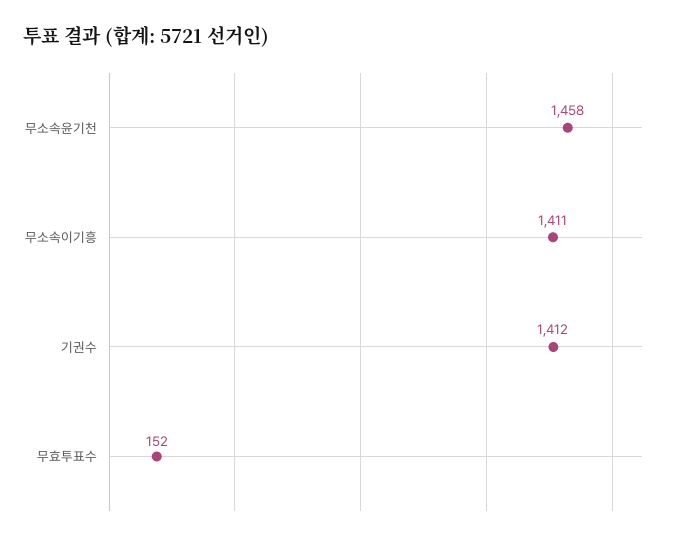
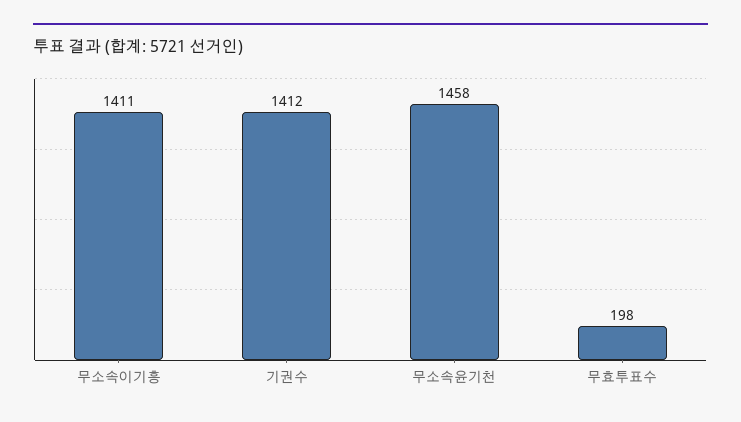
무효투표수: 152 -> 198

